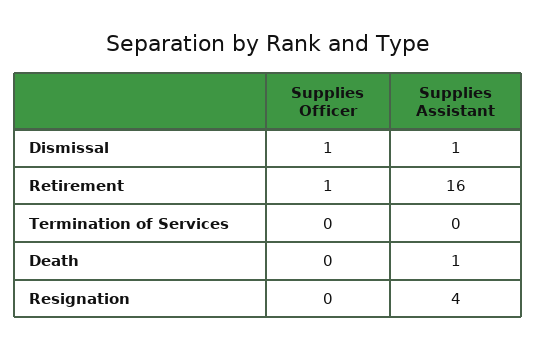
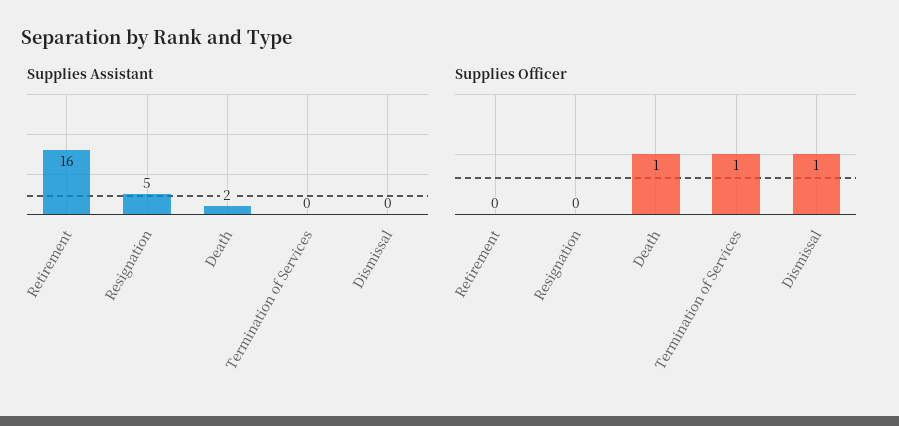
Supplies Assistant, Dismissal: 1 -> 0
Supplies Officer, Retirement: 1 -> 0
Supplies Officer, Termination of Services: 0 -> 1
Supplies Officer, Death: 0 -> 1
Supplies Assistant, Death: 1 -> 2
Supplies Assistant, Resignation: 4 -> 5

